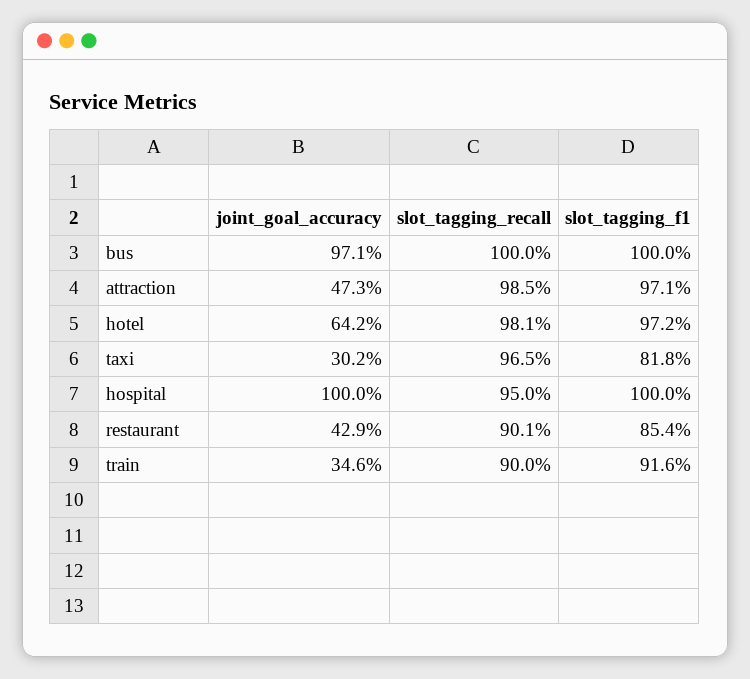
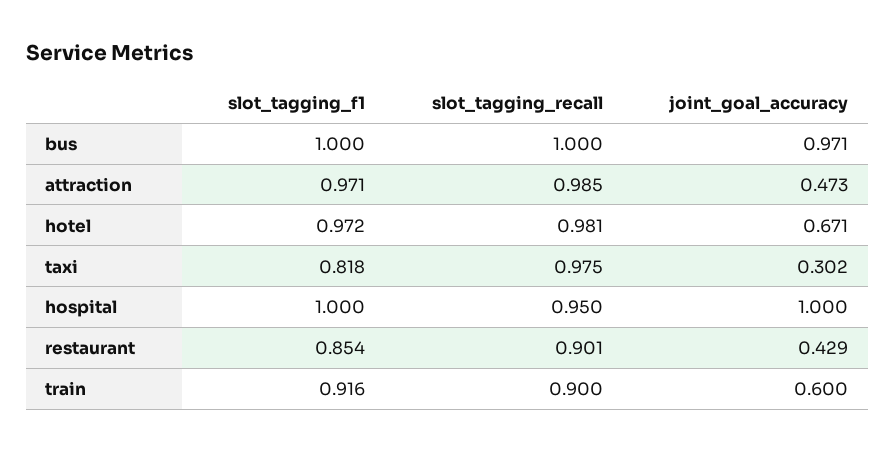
joint_goal_accuracy, hotel: 0.642 -> 0.671
slot_tagging_recall, taxi: 0.965 -> 0.975
joint_goal_accuracy, train: 0.346 -> 0.6

